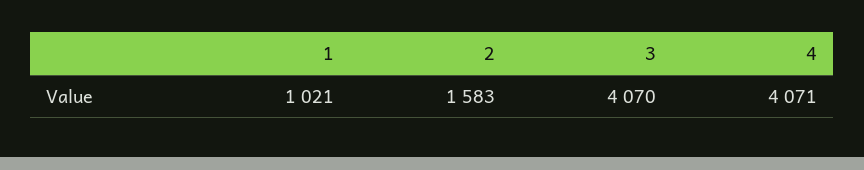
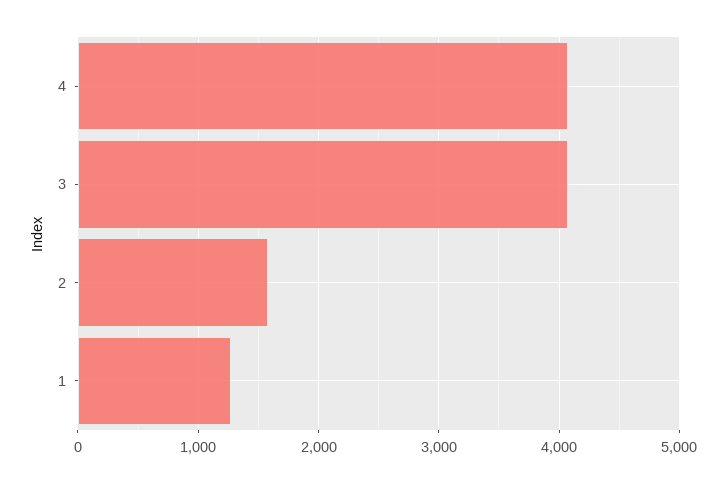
1: 1021 -> 1300

